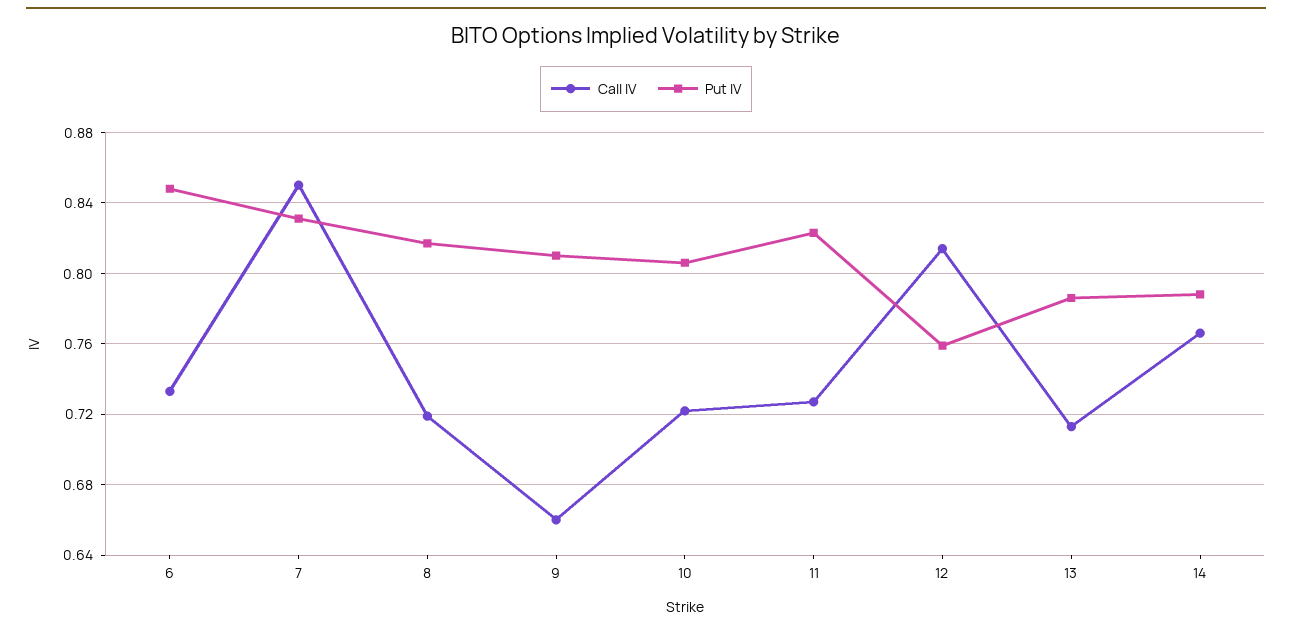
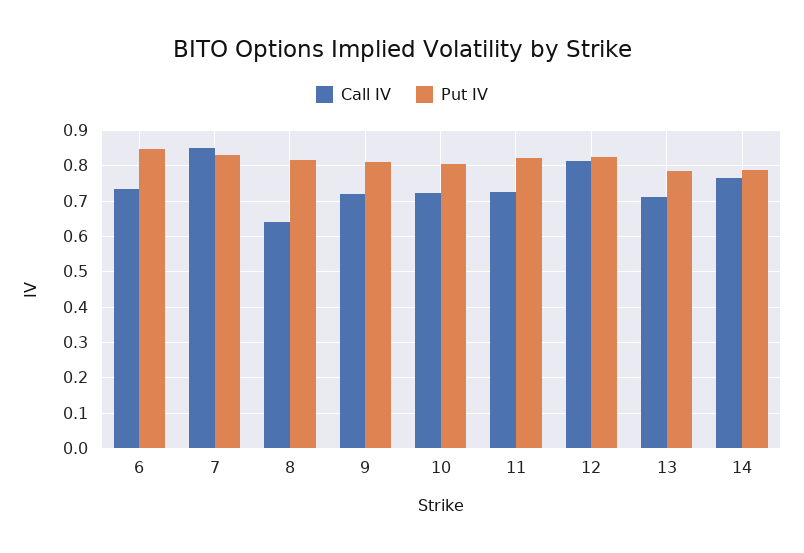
Call IV, 8: 0.72 -> 0.64
Call IV, 9: 0.66 -> 0.72
Put IV, 12: 0.76 -> 0.82

